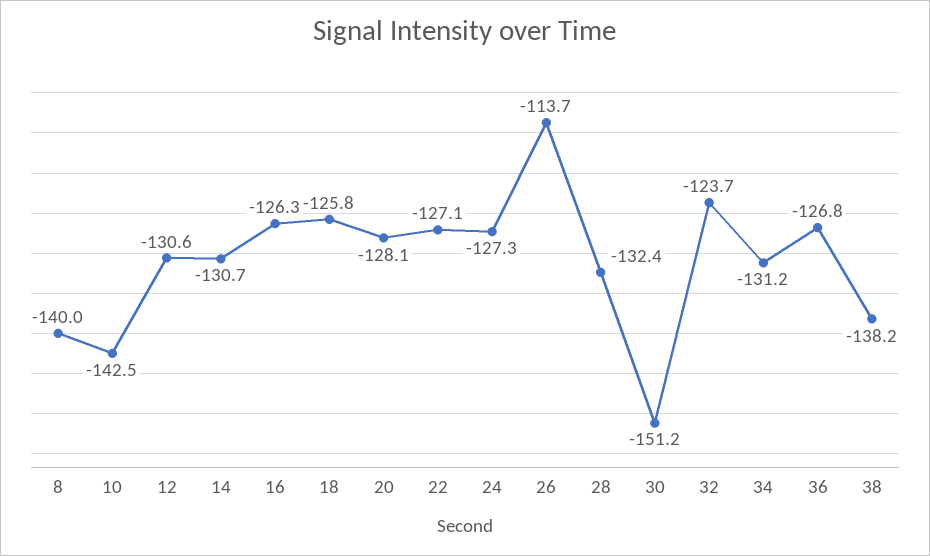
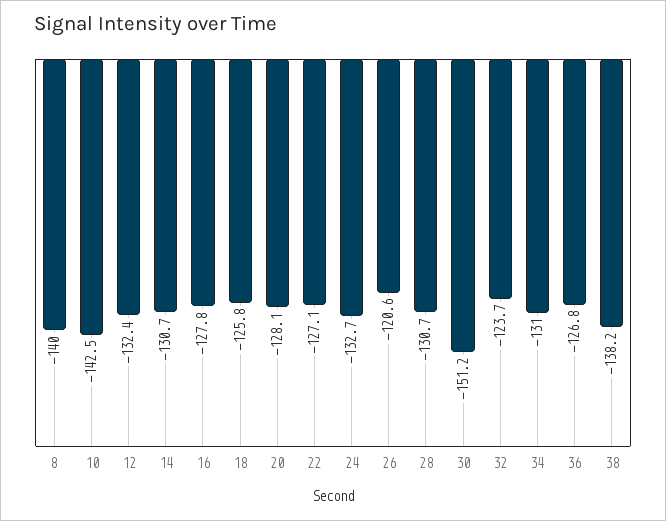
12: -130.6 -> -132.4
16: -126.3 -> -127.8
24: -127.3 -> -132.7
26: -113.7 -> -120.6
28: -132.4 -> -130.7
34: -131.2 -> -131

